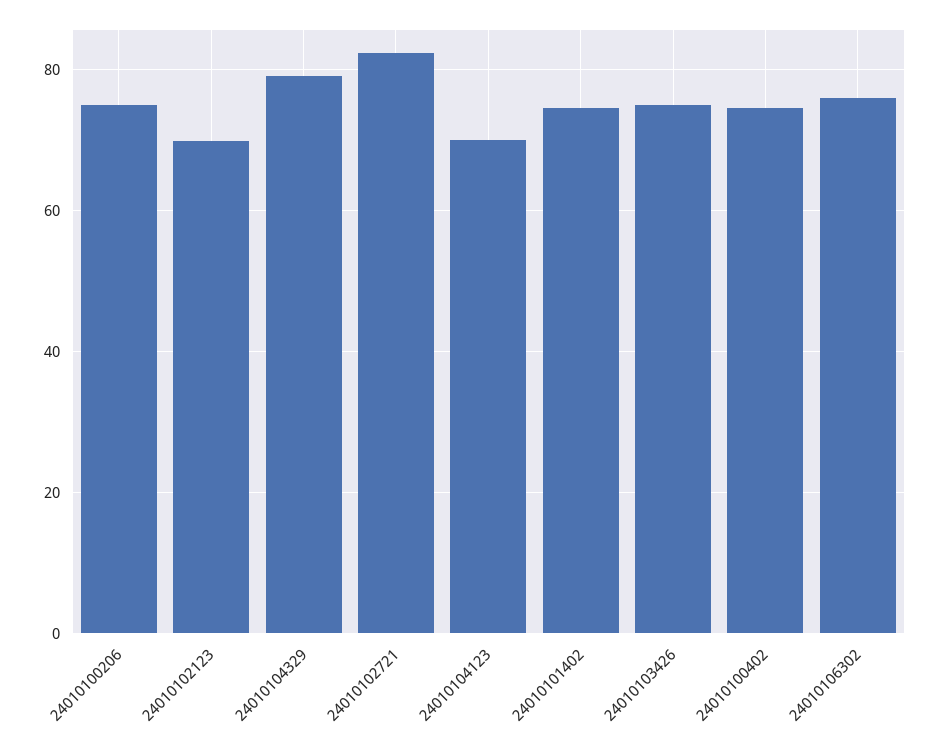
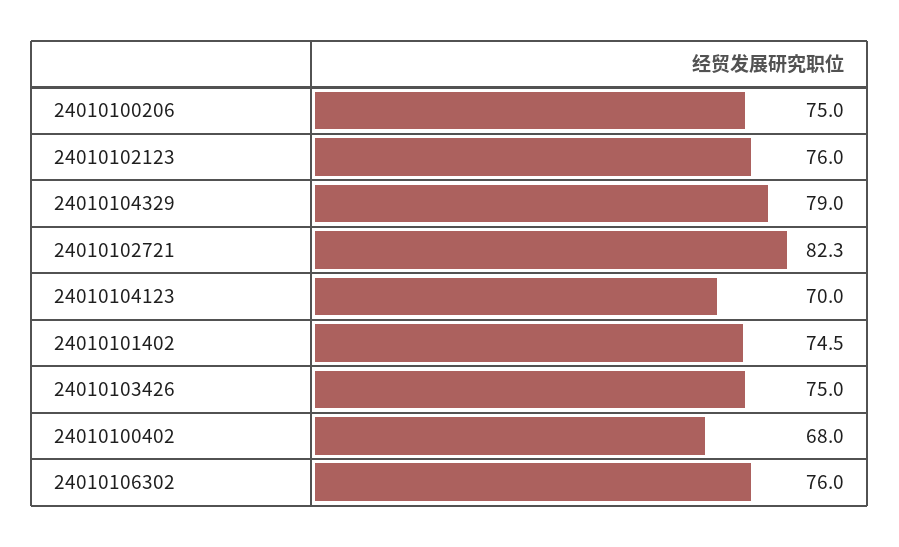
24010102123: 70 -> 76
24010100402: 74 -> 68

